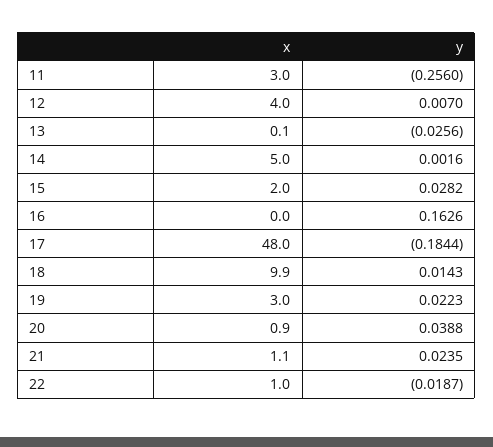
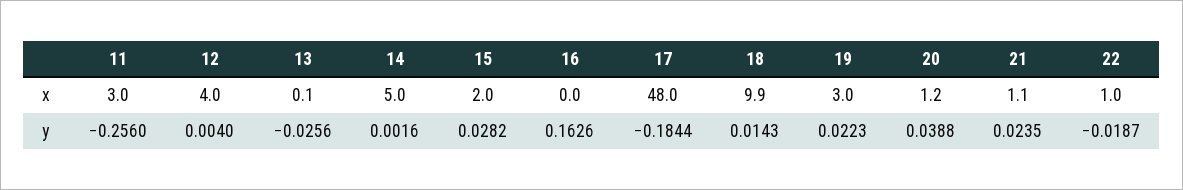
y, 12: 0.007 -> 0.004
x, 20: 0.9 -> 1.2

